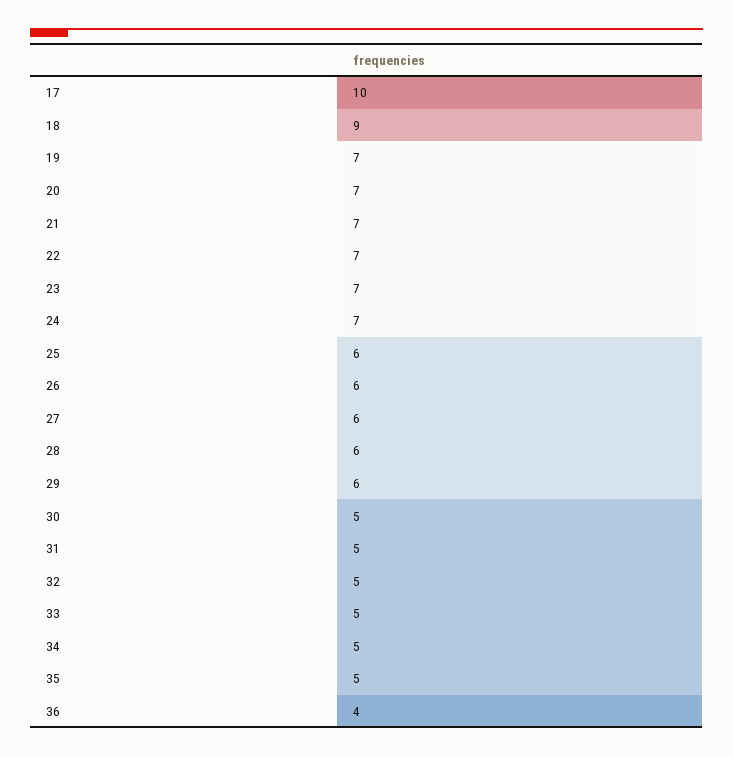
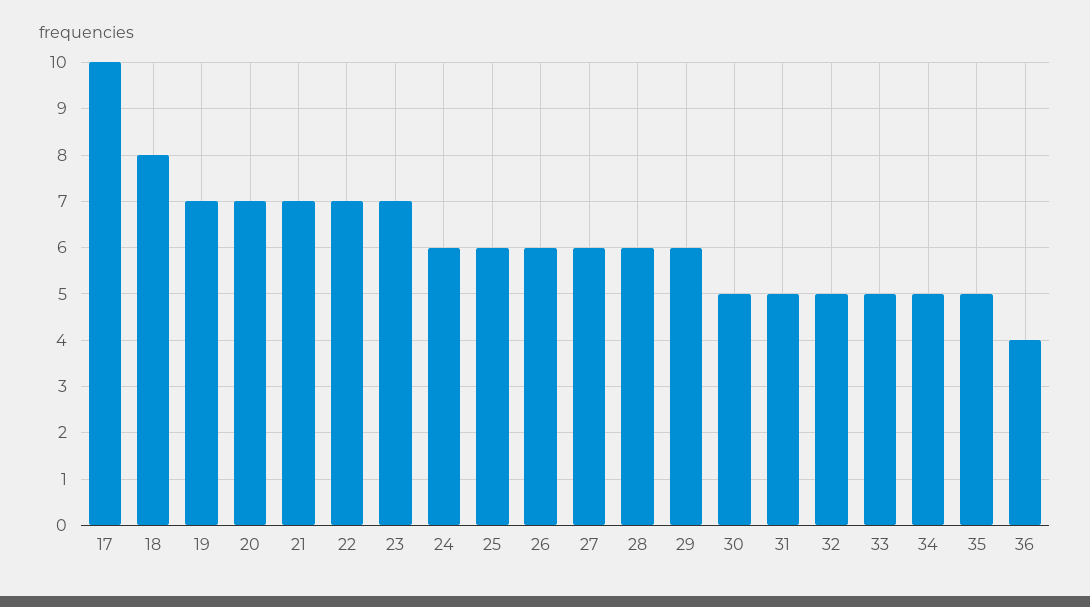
18: 9 -> 8
24: 7 -> 6

